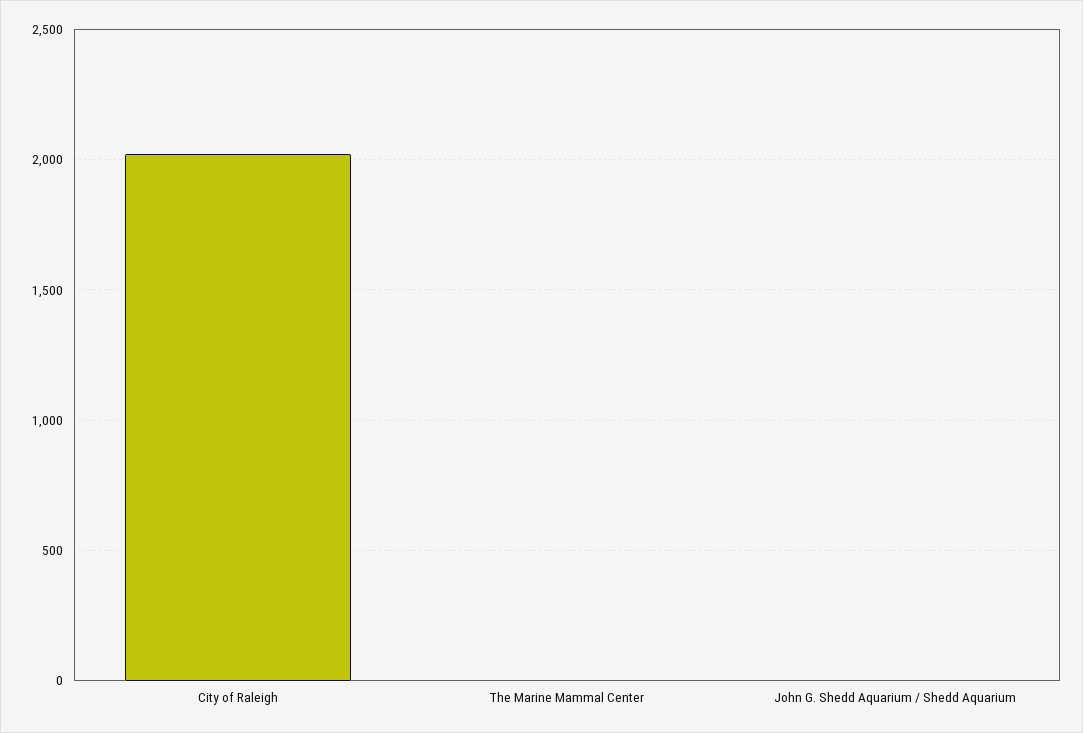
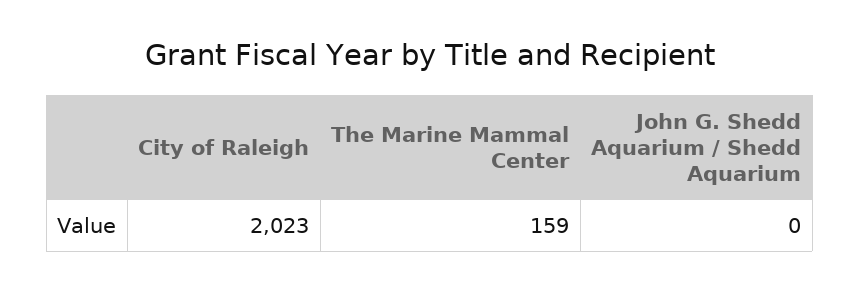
The Marine Mammal Center: 0 -> 159

